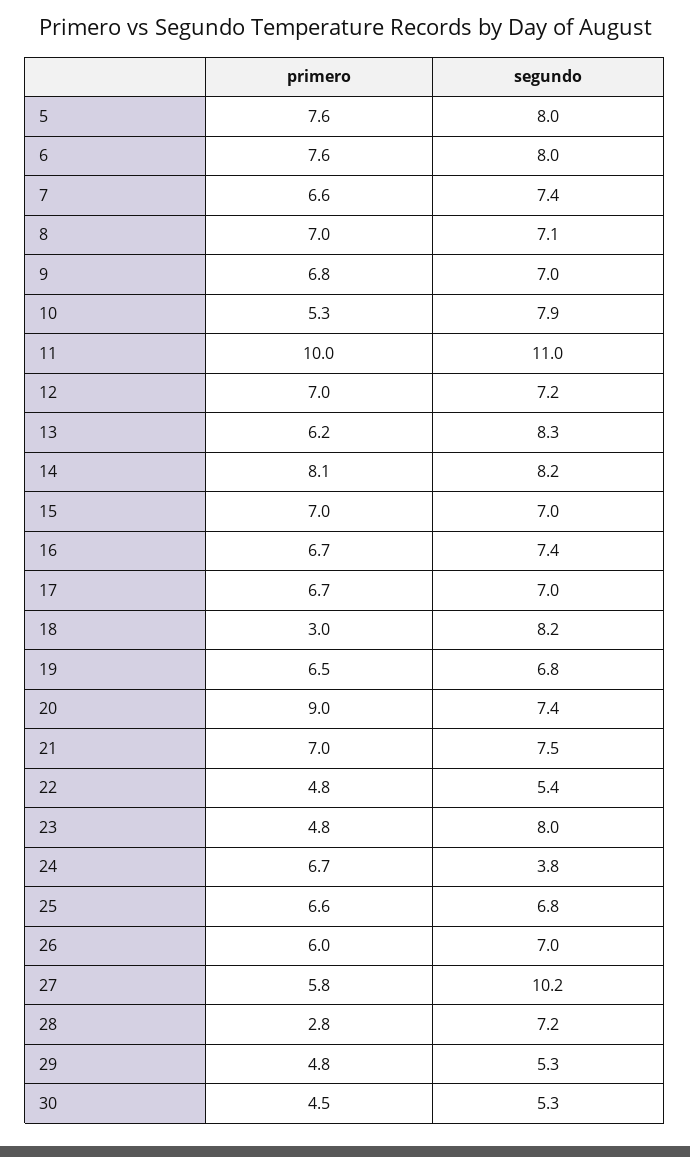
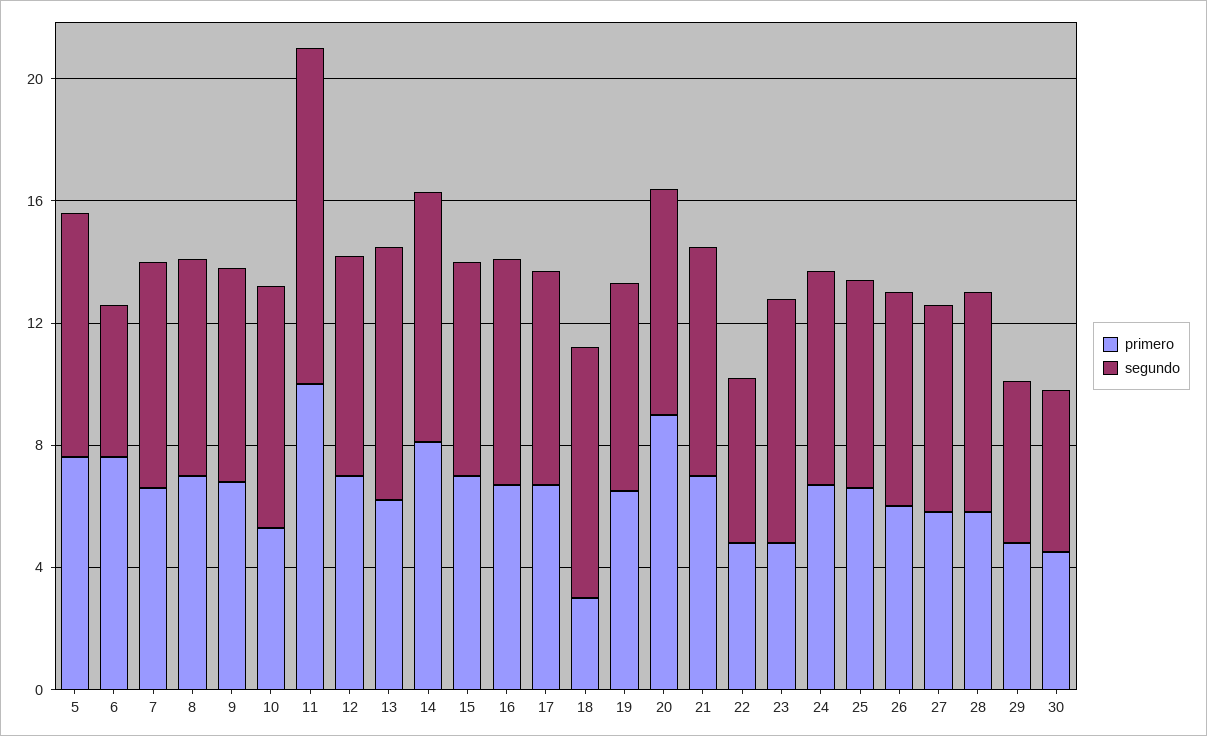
segundo, 6: 8 -> 5
segundo, 24: 3.8 -> 7
segundo, 27: 10.2 -> 7
primero, 28: 2.8 -> 6

